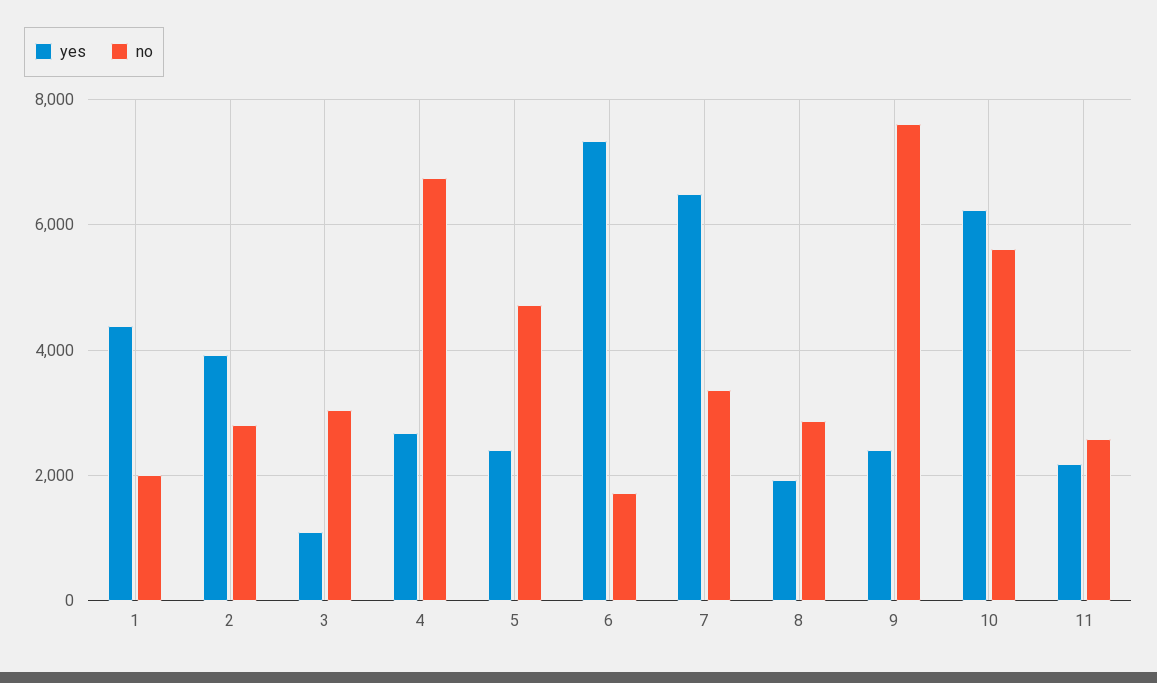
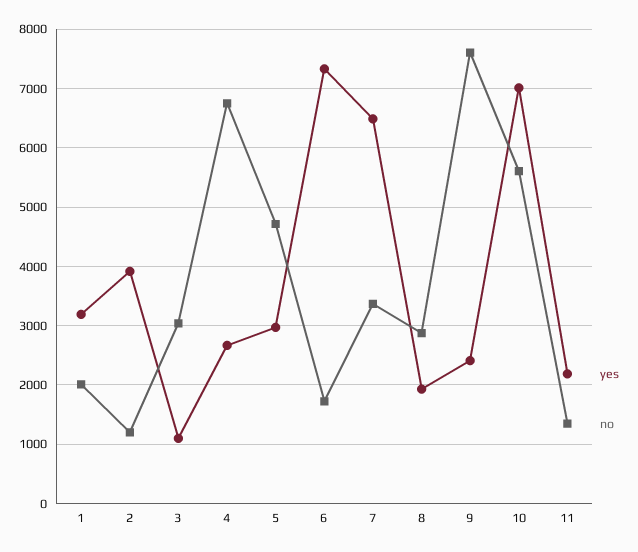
yes, 1: 4400 -> 3200
no, 2: 2800 -> 1200
yes, 5: 2400 -> 3000
yes, 10: 6200 -> 7000
no, 11: 2600 -> 1400

